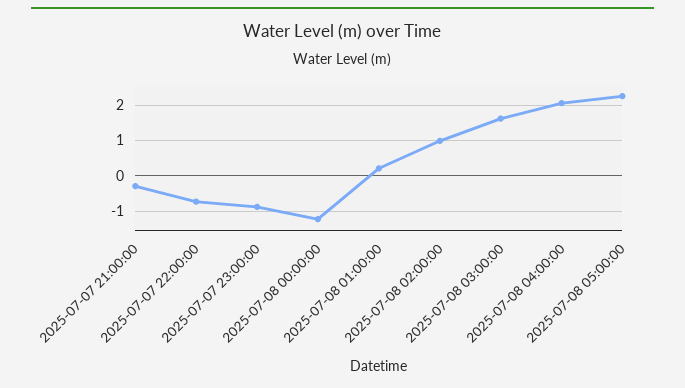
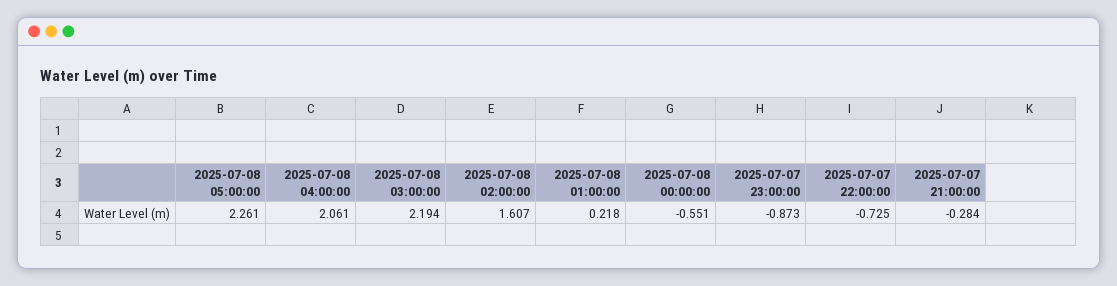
2025-07-08 00:00:00: -1.2 -> -0.551
2025-07-08 02:00:00: 1 -> 1.607
2025-07-08 03:00:00: 1.6 -> 2.194

